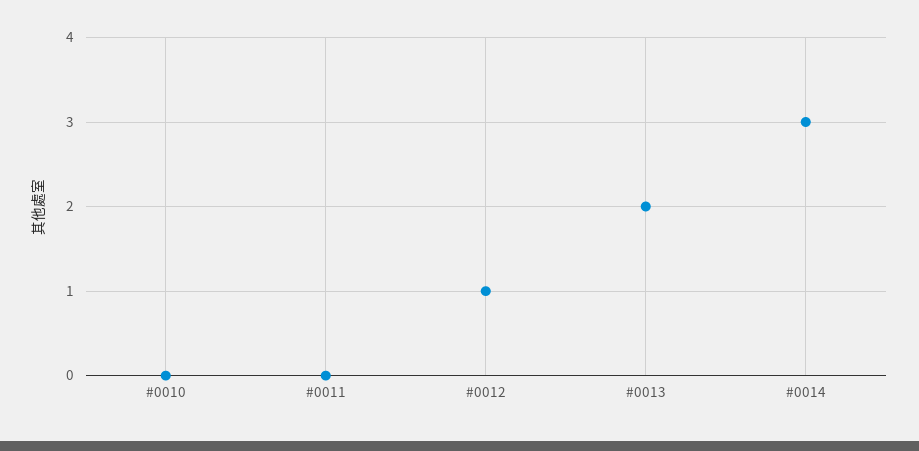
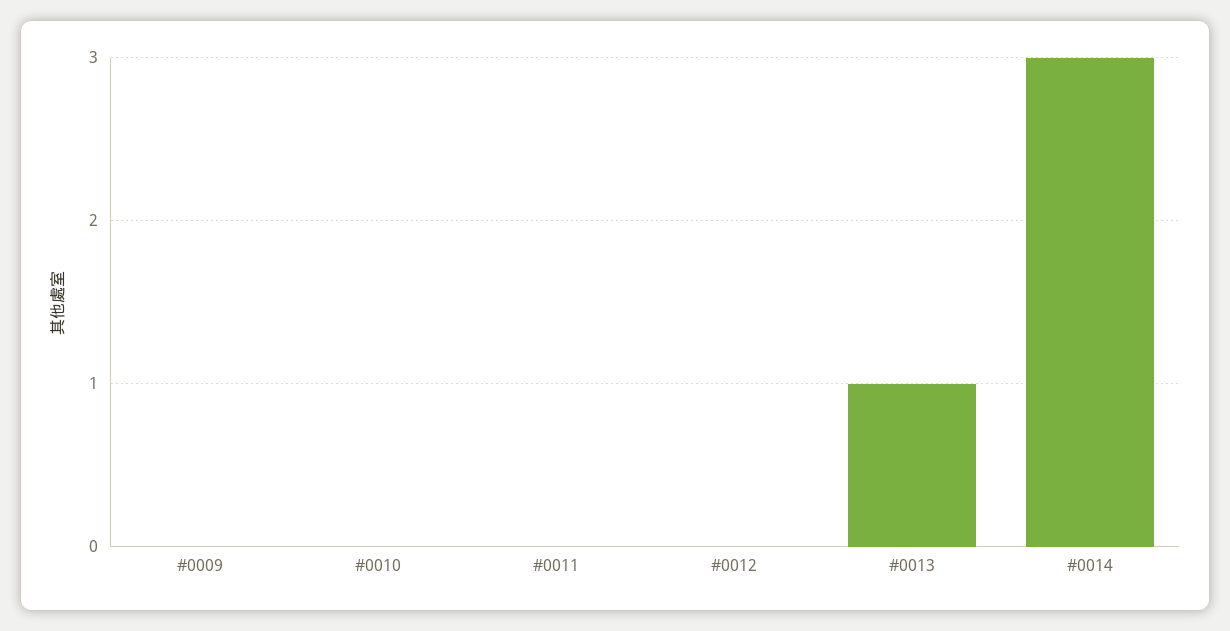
#0012: 1 -> 0
#0013: 2 -> 1
#0009: none -> 0

